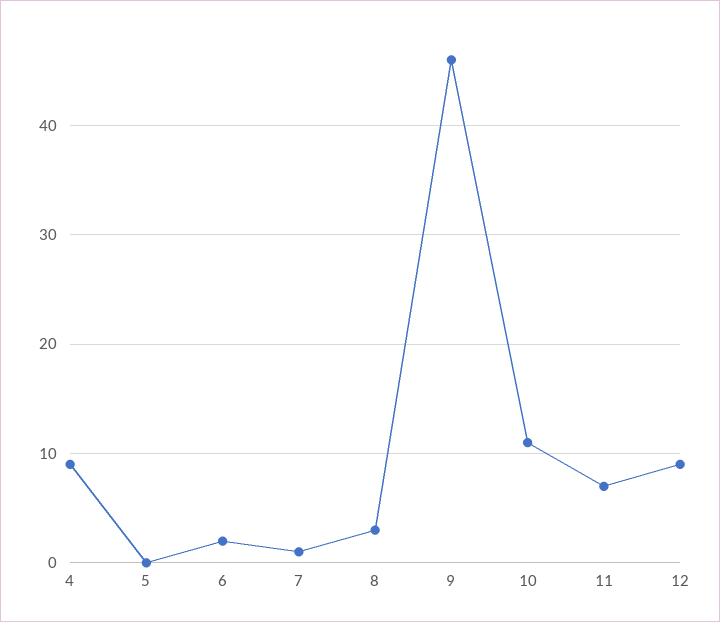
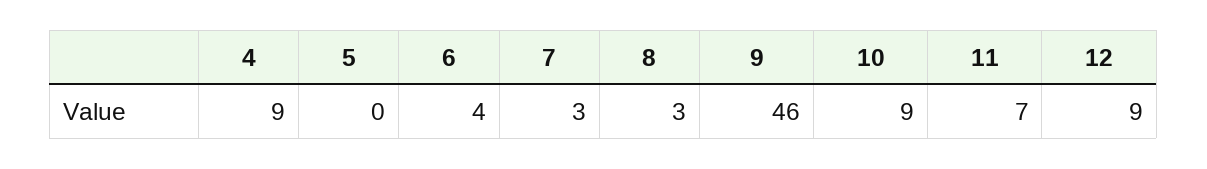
6: 2 -> 4
7: 1 -> 3
10: 11 -> 9

